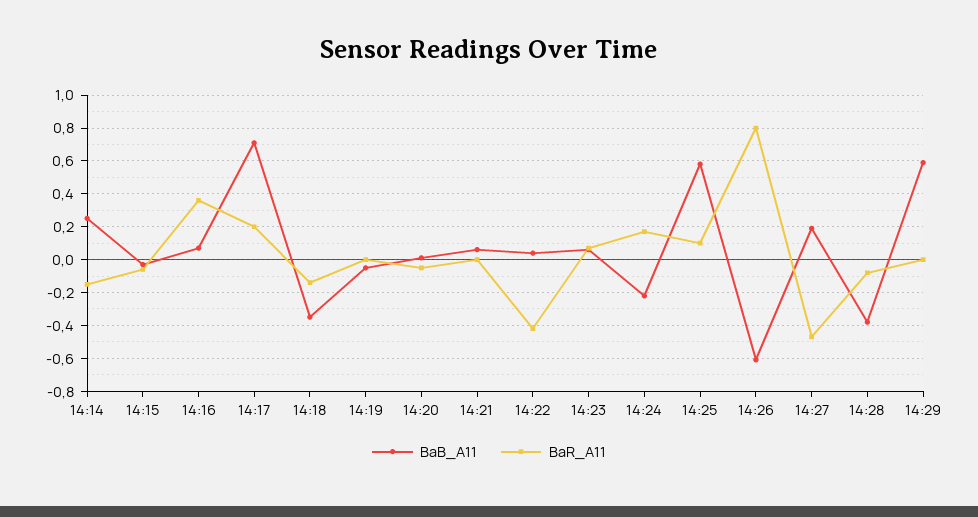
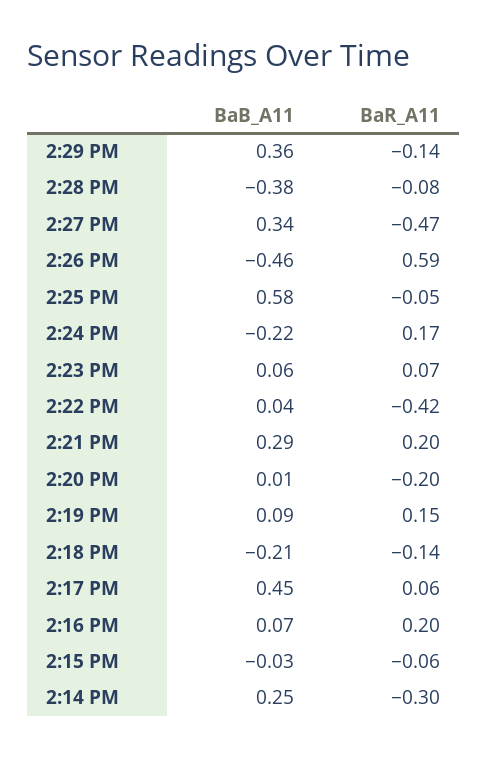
BaR_A11, 14:14: -0.15 -> -0.3
BaR_A11, 14:16: 0.35 -> 0.2
BaB_A11, 14:17: 0.7 -> 0.45
BaR_A11, 14:17: 0.2 -> 0.06
BaB_A11, 14:18: -0.35 -> -0.21
BaB_A11, 14:19: -0.05 -> 0.09
BaR_A11, 14:19: 0 -> 0.15
BaR_A11, 14:20: -0.05 -> -0.2
BaB_A11, 14:21: 0.05 -> 0.29
BaR_A11, 14:21: 0 -> 0.2
BaR_A11, 14:25: 0.1 -> -0.05
BaB_A11, 14:26: -0.6 -> -0.46
BaR_A11, 14:26: 0.8 -> 0.59
BaB_A11, 14:27: 0.2 -> 0.34
BaB_A11, 14:29: 0.6 -> 0.36
BaR_A11, 14:29: 0 -> -0.14

